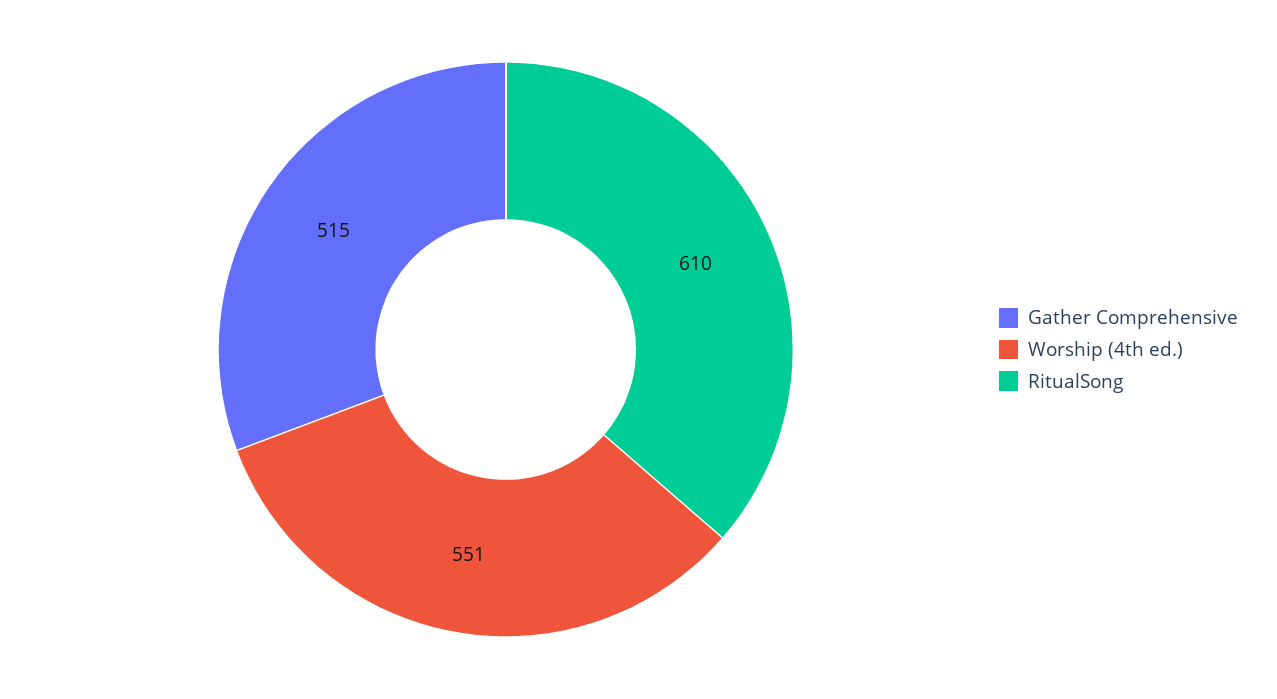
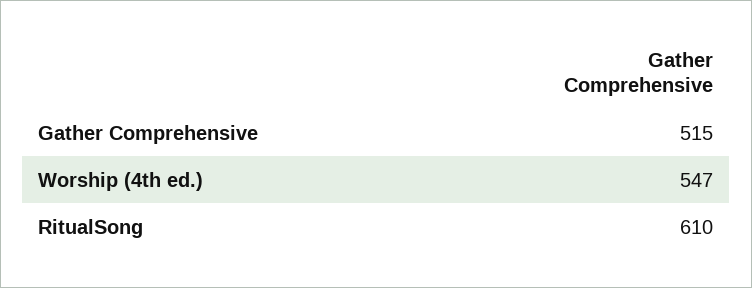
Worship (4th ed.): 551 -> 547

